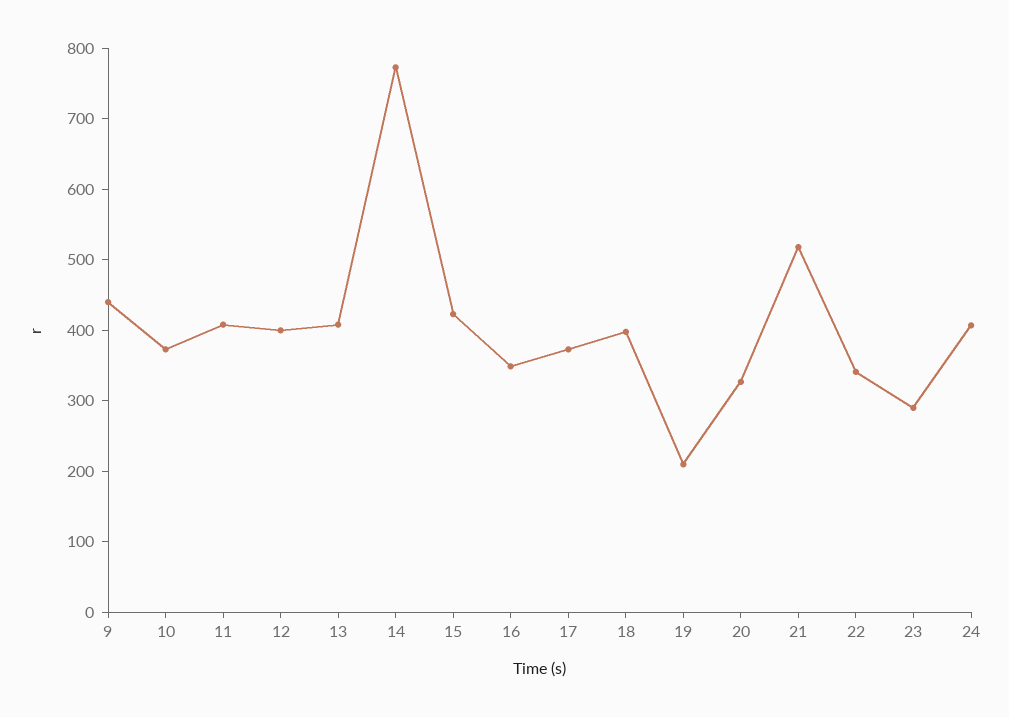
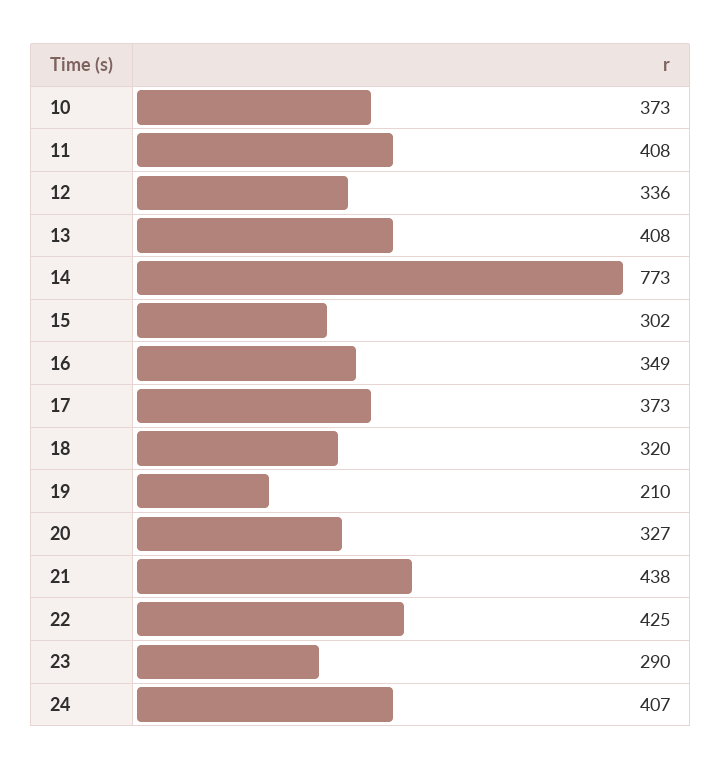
9: 440 -> none
12: 400 -> 336
15: 420 -> 302
18: 400 -> 320
21: 520 -> 438
22: 340 -> 425

